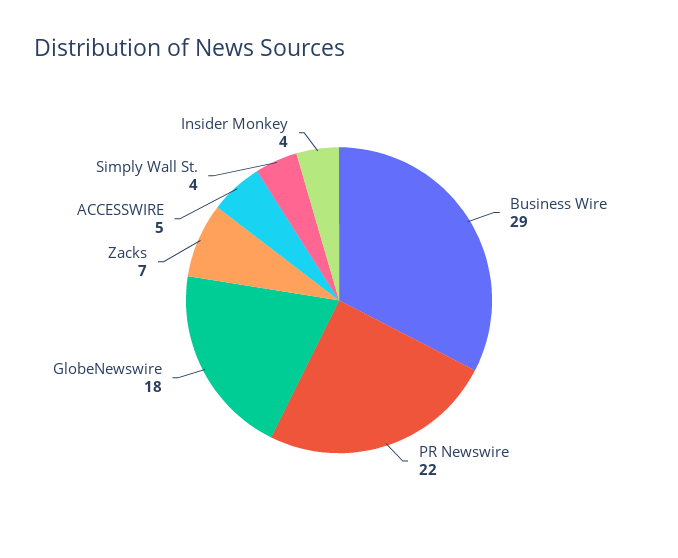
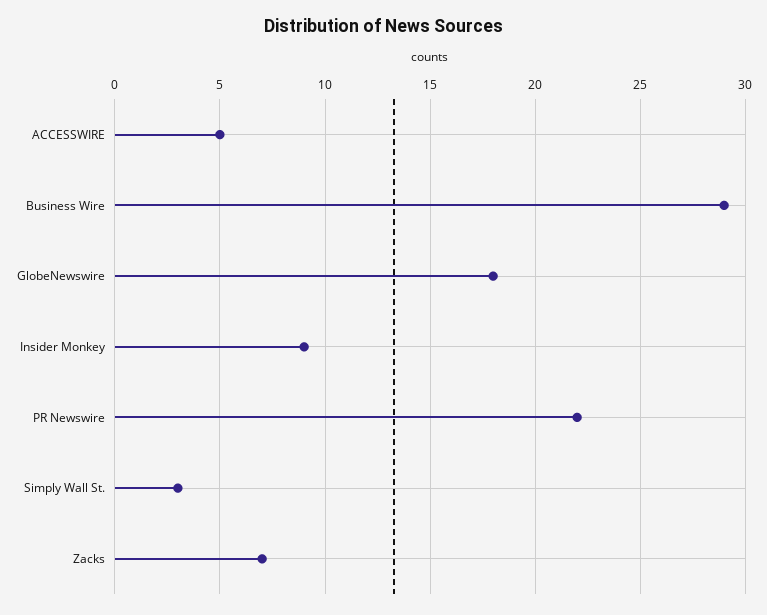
Simply Wall St.: 4 -> 3
Insider Monkey: 4 -> 9

